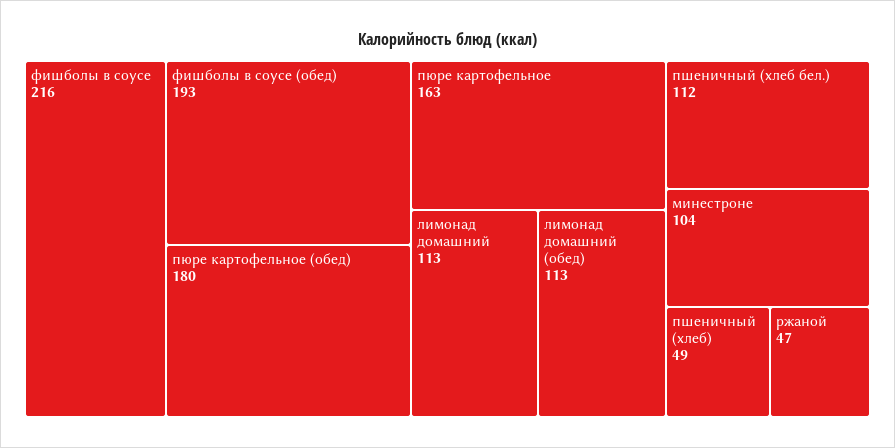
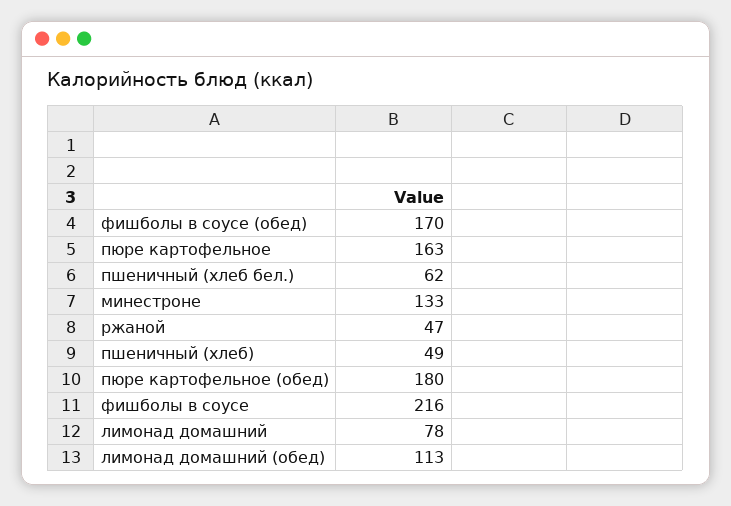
фишболы в соусе (обед): 193 -> 170
лимонад домашний: 113 -> 78
пшеничный (хлеб бел.): 112 -> 62
минестроне: 104 -> 133

